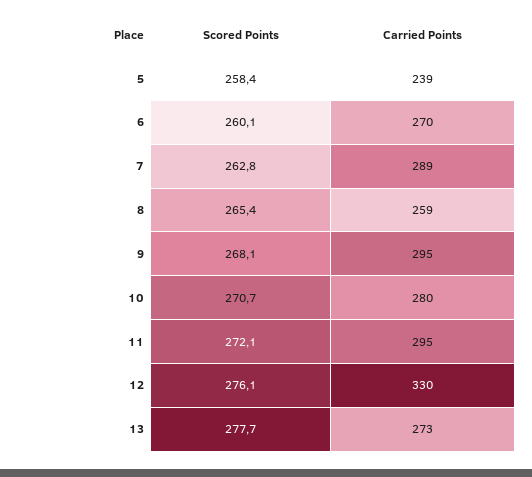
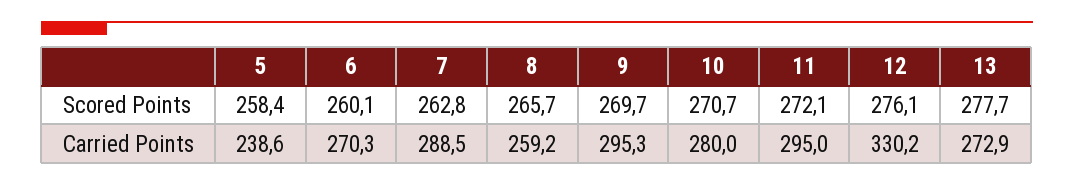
Scored Points, 8: 265.4 -> 265.7
Scored Points, 9: 268.1 -> 269.7

